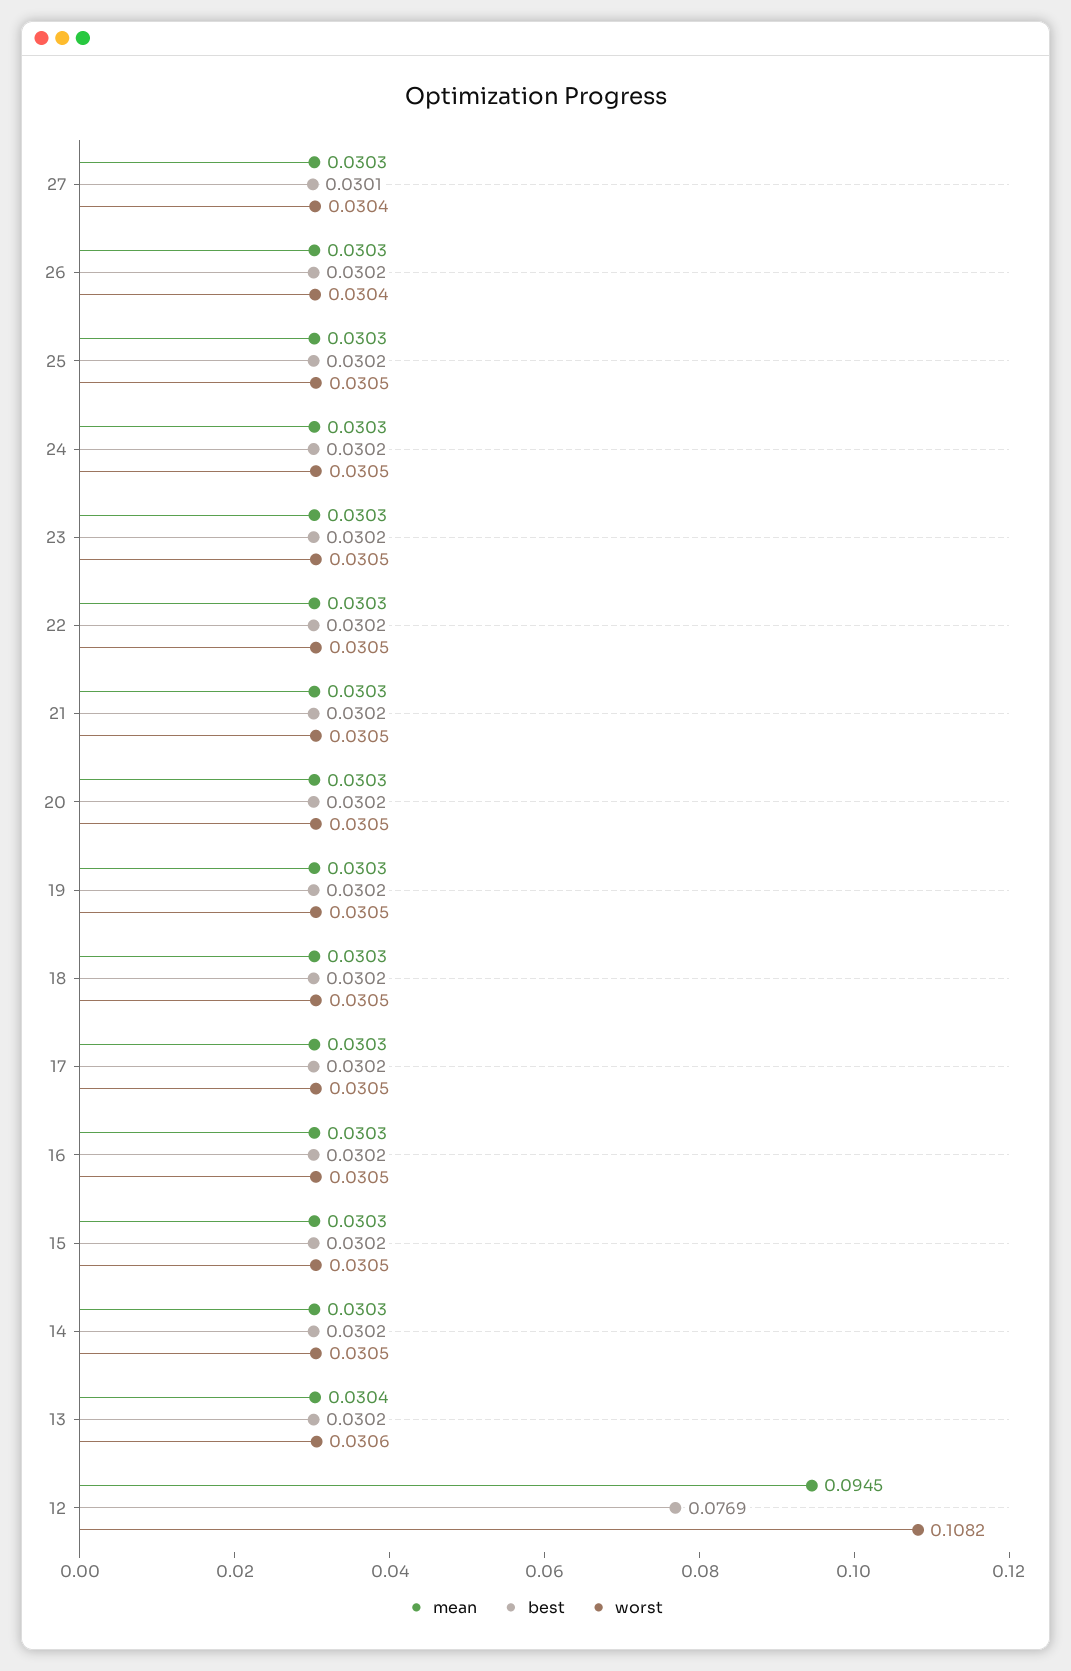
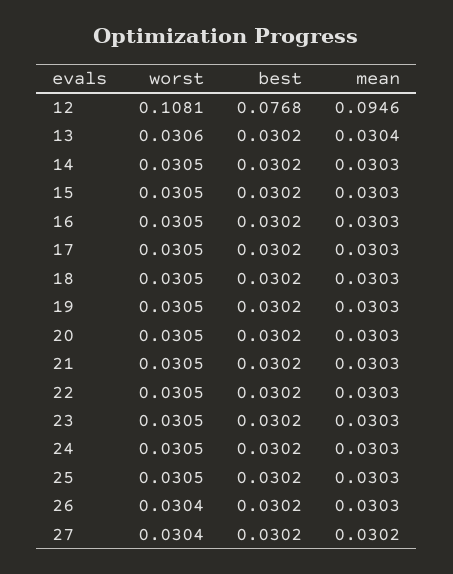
mean, 27: 0.0303 -> 0.0302
best, 27: 0.0301 -> 0.0302
mean, 12: 0.0945 -> 0.0946
best, 12: 0.0769 -> 0.0768
worst, 12: 0.1082 -> 0.1081

